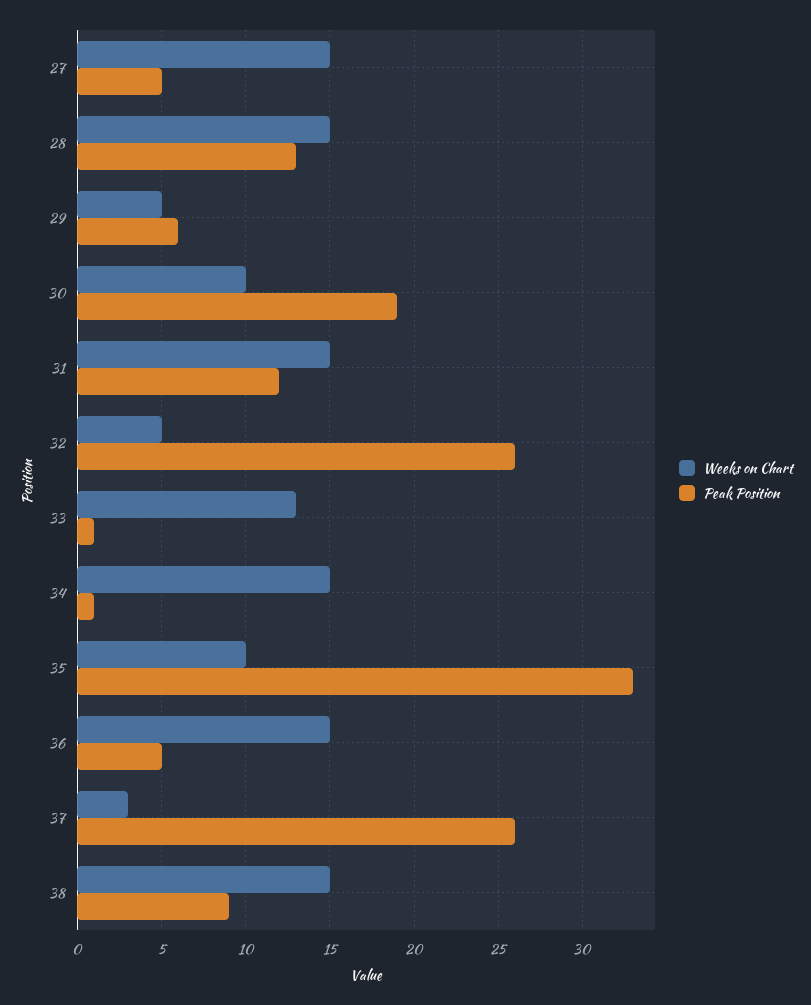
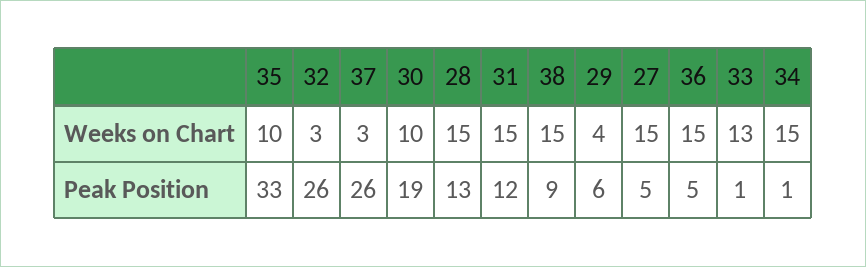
Weeks on Chart, 29: 5 -> 4
Weeks on Chart, 32: 5 -> 3

